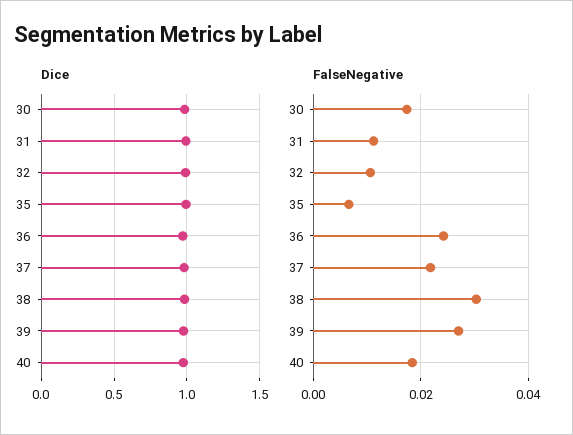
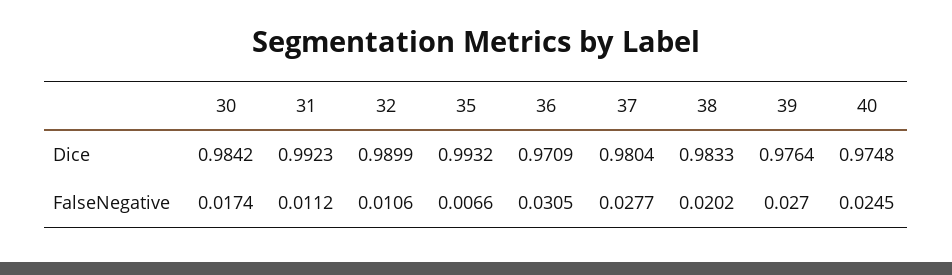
FalseNegative, 36: 0.024 -> 0.0305
FalseNegative, 37: 0.022 -> 0.0277
FalseNegative, 38: 0.03 -> 0.0202
FalseNegative, 40: 0.018 -> 0.0245

